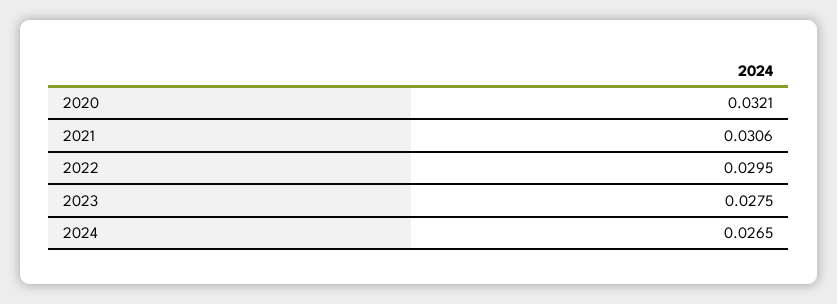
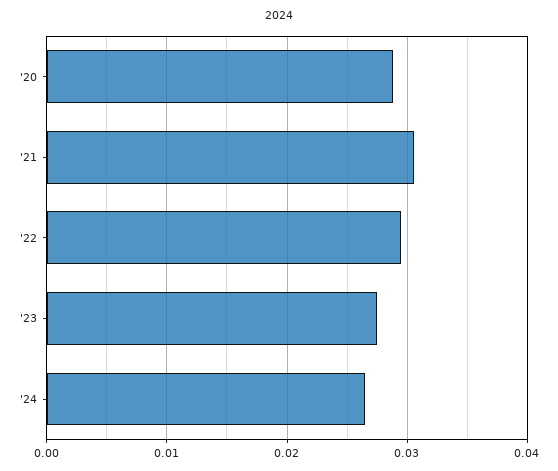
2020: 0.0321 -> 0.029

